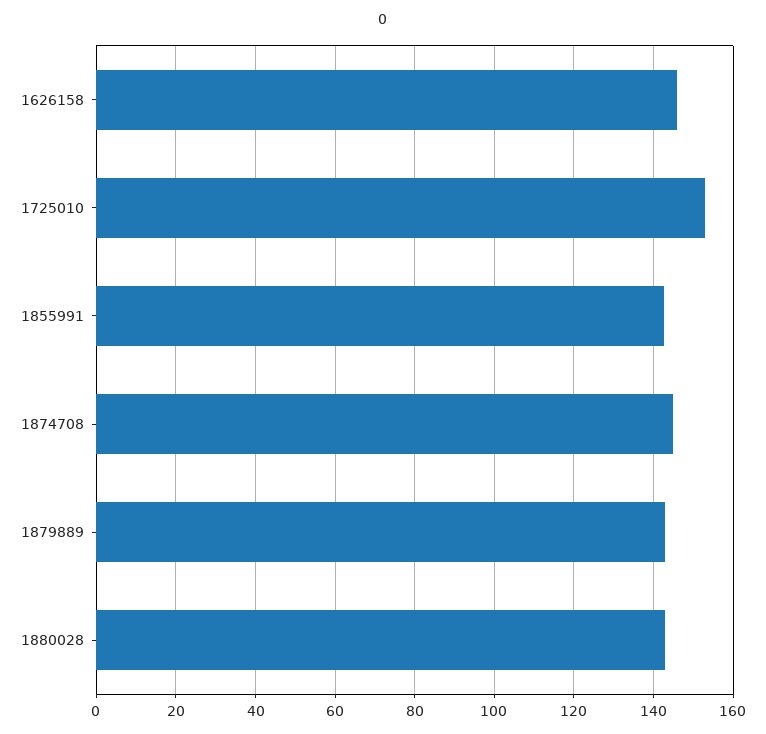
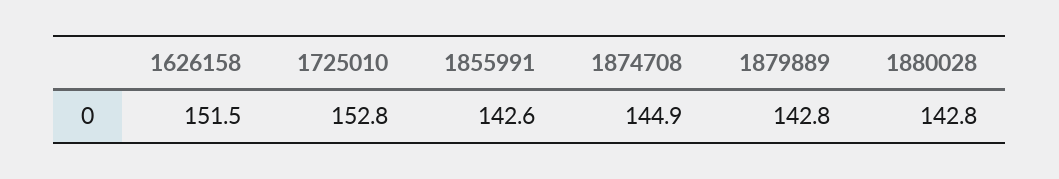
1626158: 146 -> 151.5

